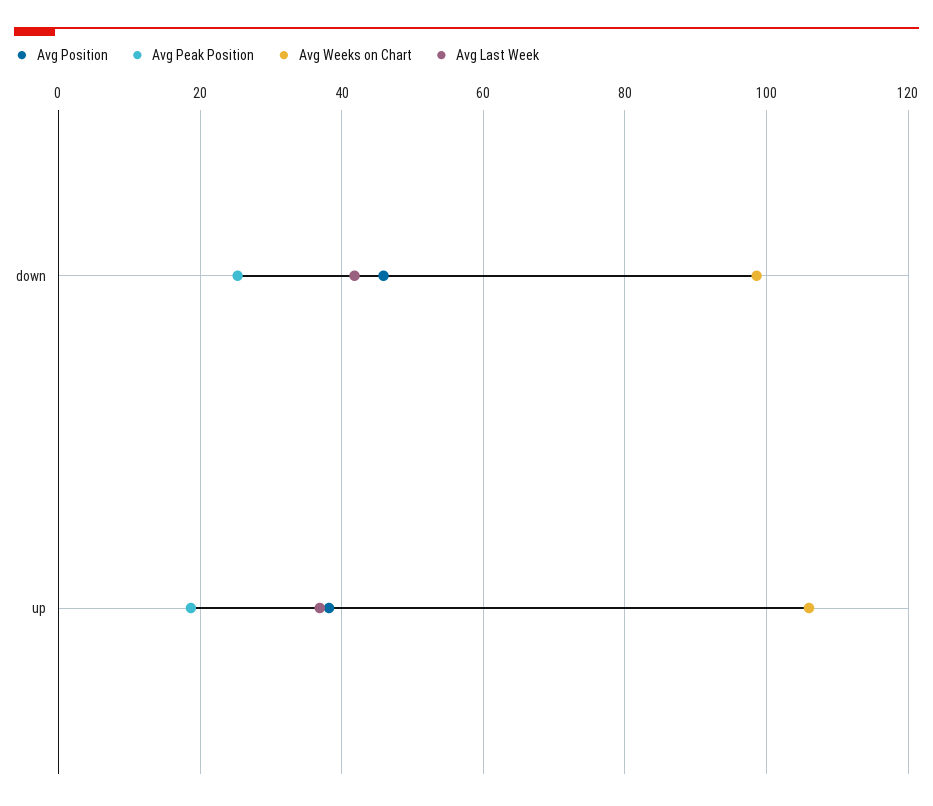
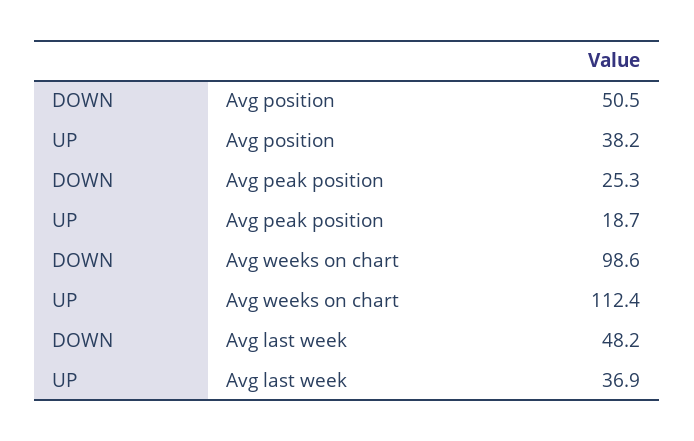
Avg Position, down: 46 -> 50.5
Avg Last Week, down: 42 -> 48.2
Avg Weeks on Chart, up: 106 -> 112.4

